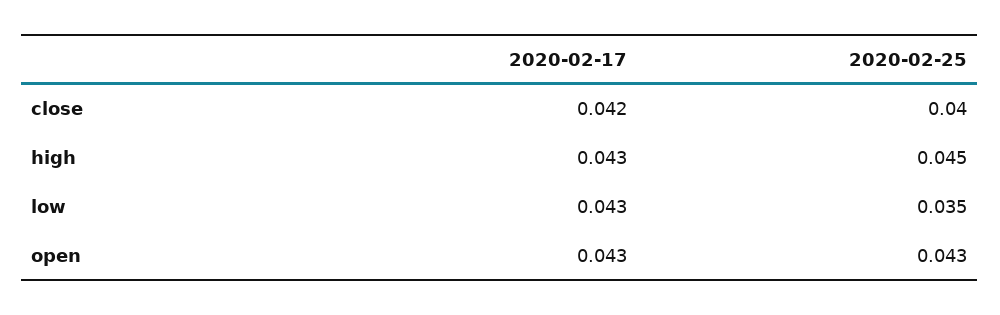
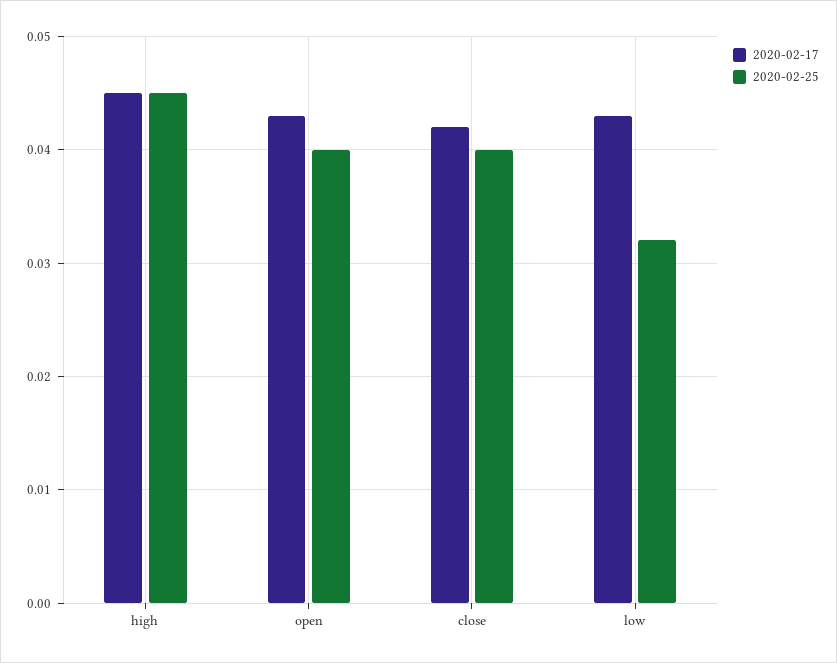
2020-02-17, high: 0.043 -> 0.045
2020-02-25, low: 0.035 -> 0.032
2020-02-25, open: 0.043 -> 0.04

